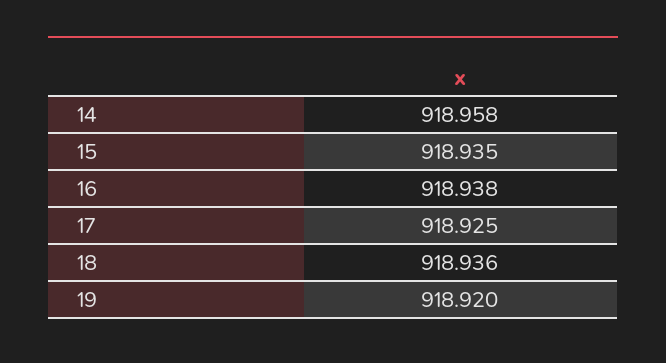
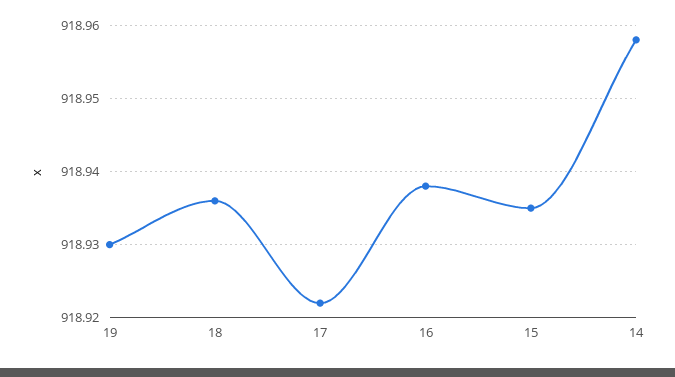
17: 918.925 -> 918.922
19: 918.92 -> 918.93

